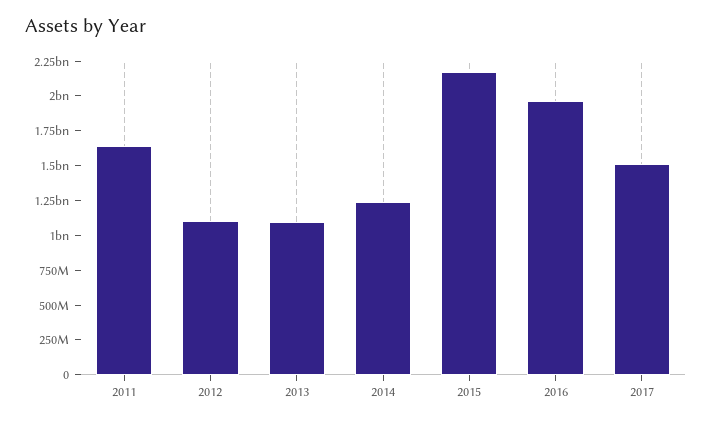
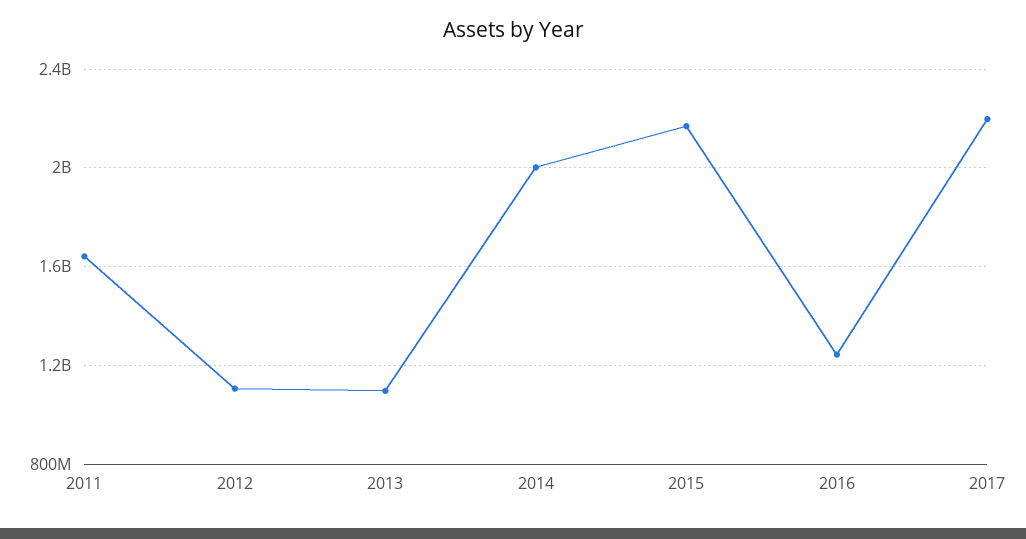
2014: 1250000000 -> 2000000000
2016: 2000000000 -> 1250000000
2017: 1500000000 -> 2200000000

